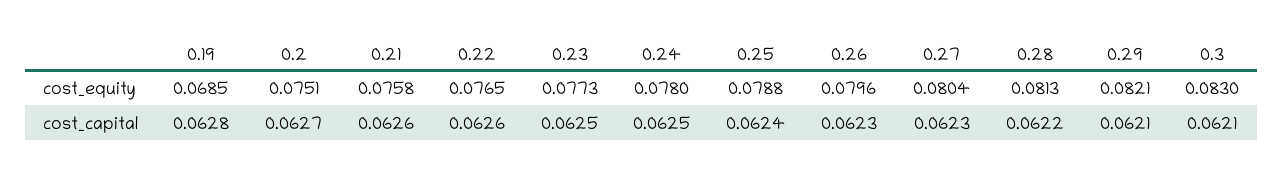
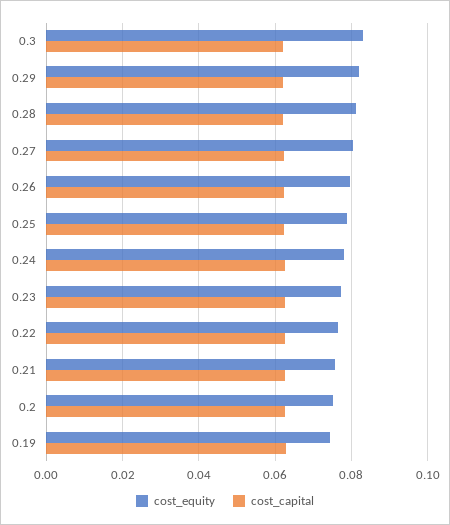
cost_equity, 0.19: 0.0685 -> 0.074

